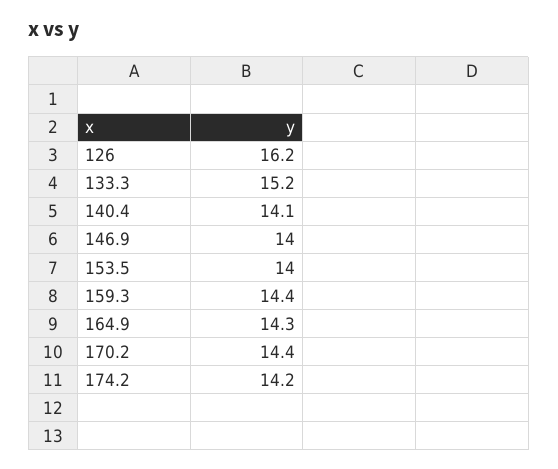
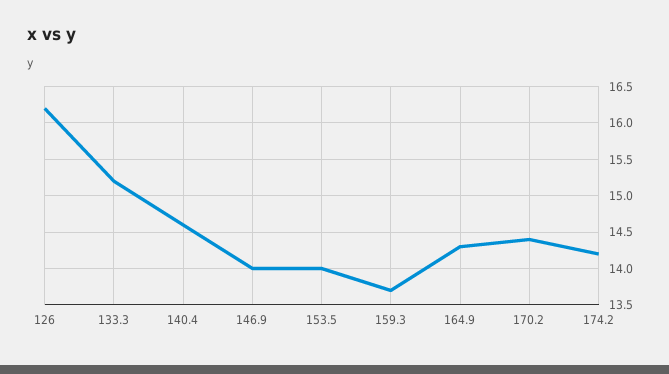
140.4: 14.1 -> 14.6
159.3: 14.4 -> 13.7

